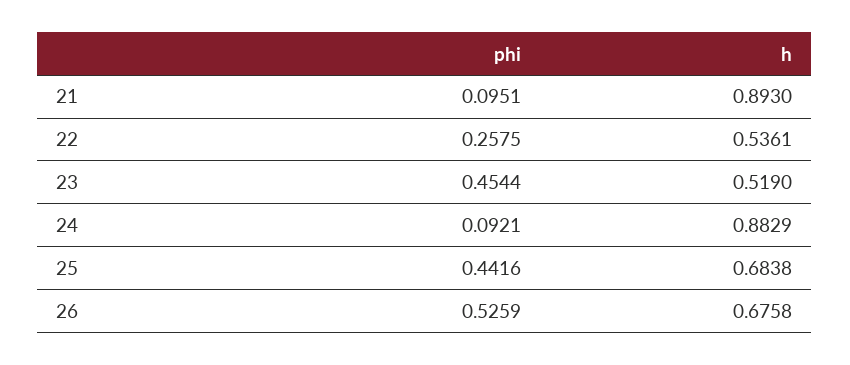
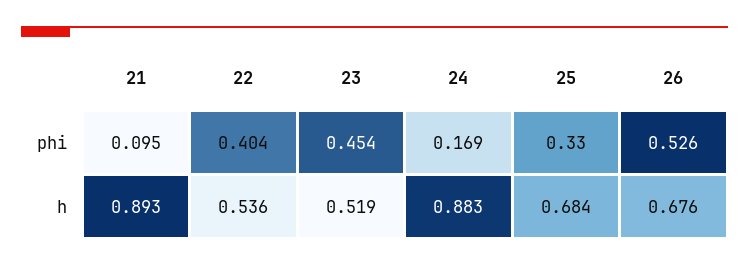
phi, 22: 0.2575 -> 0.404
phi, 24: 0.0921 -> 0.169
phi, 25: 0.4416 -> 0.33

